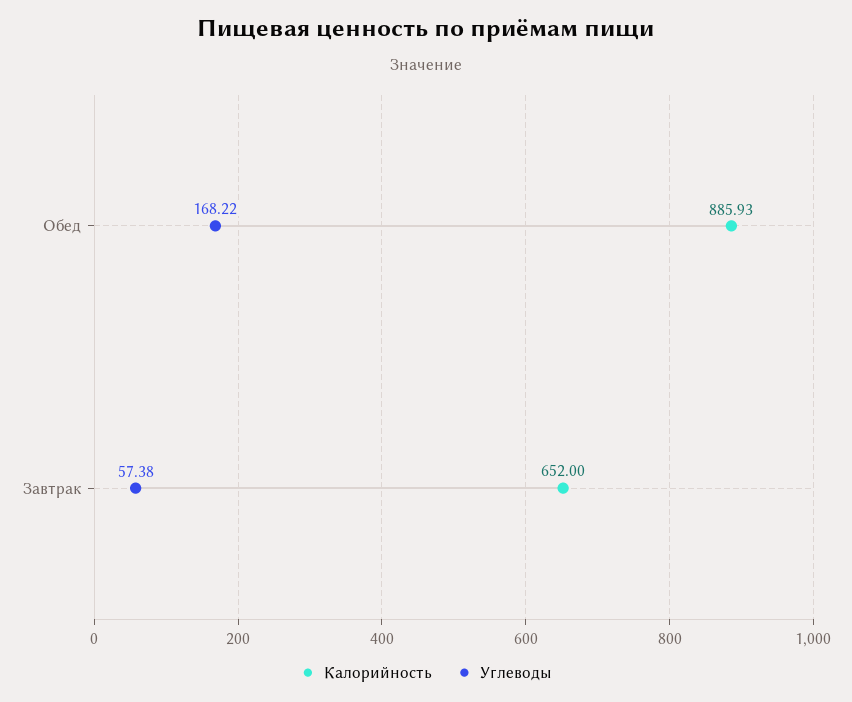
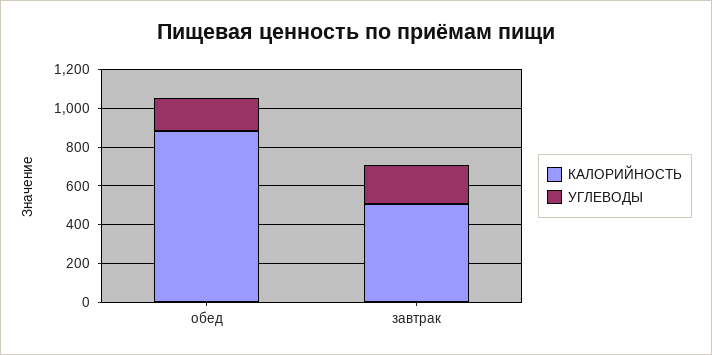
Калорийность, Завтрак: 652 -> 500
Углеводы, Завтрак: 57.38 -> 200

